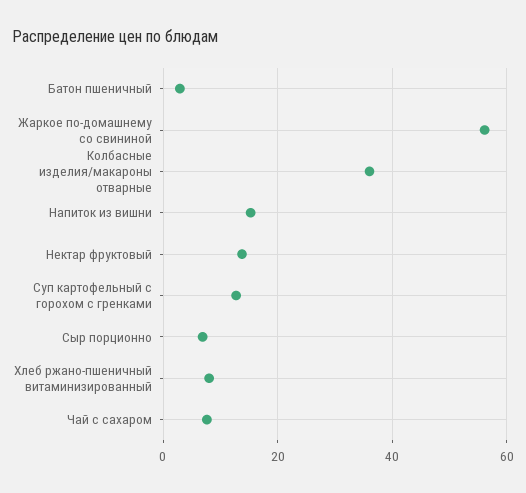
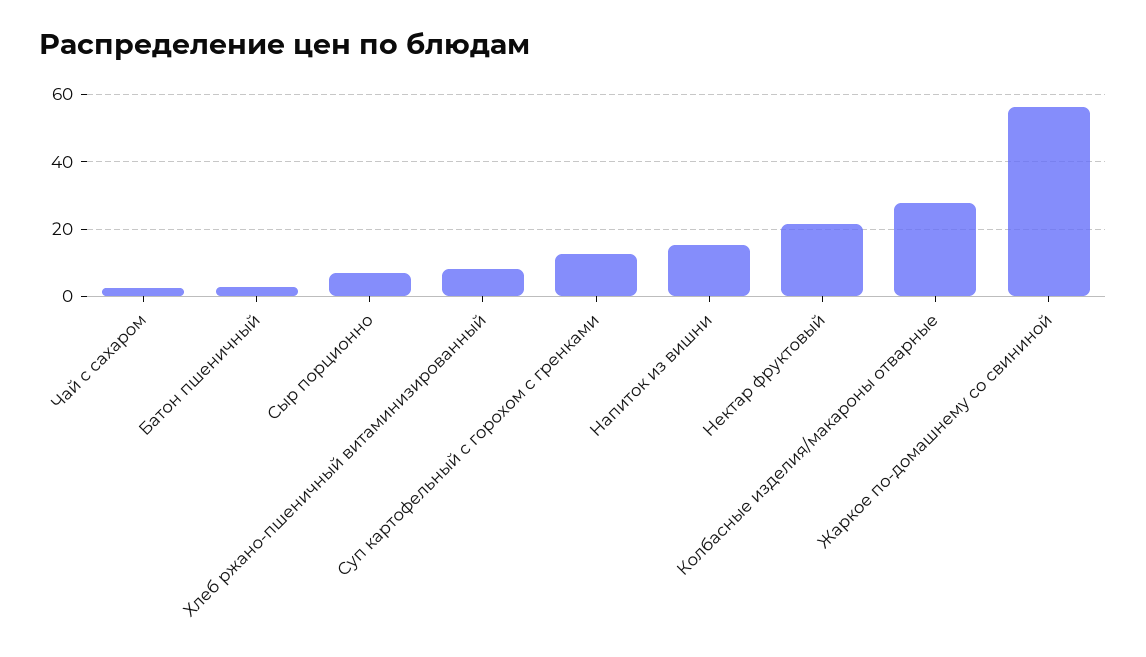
Колбасные изделия/макароны отварные: 36 -> 28
Нектар фруктовый: 14 -> 22
Чай с сахаром: 8 -> 2

